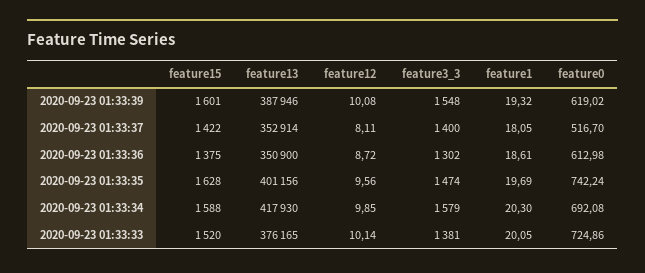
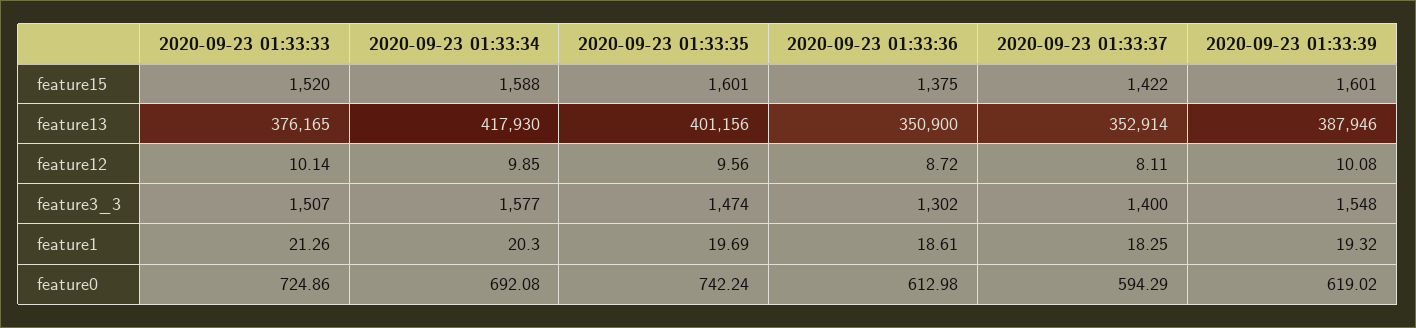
feature1, 2020-09-23 01:33:37: 18.05 -> 18.25
feature0, 2020-09-23 01:33:37: 516.7 -> 594.29
feature15, 2020-09-23 01:33:35: 1628 -> 1601
feature3_3, 2020-09-23 01:33:34: 1579 -> 1577
feature3_3, 2020-09-23 01:33:33: 1381 -> 1507
feature1, 2020-09-23 01:33:33: 20.05 -> 21.26

